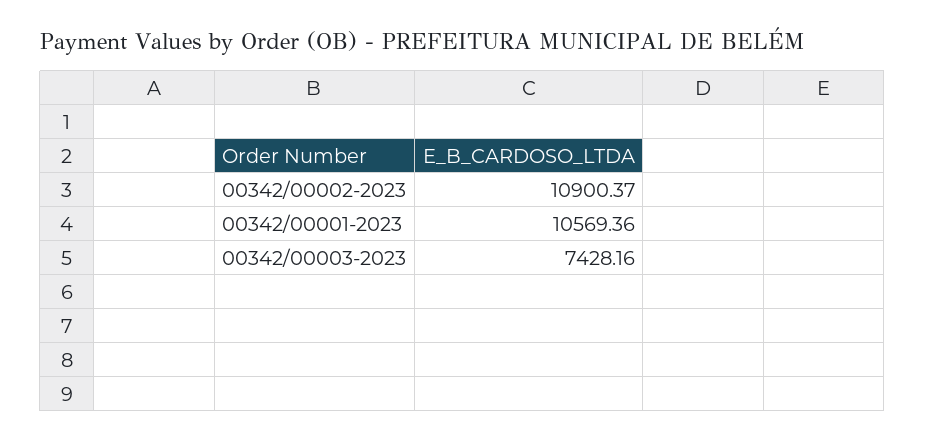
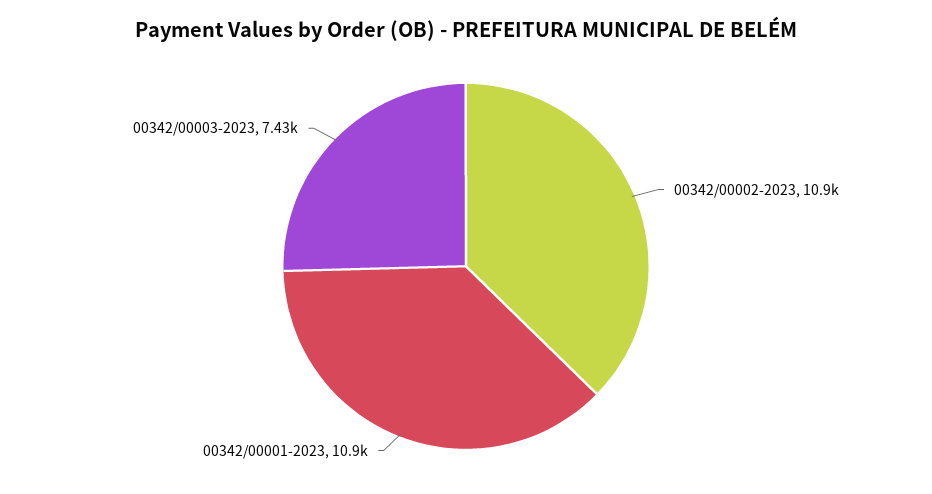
00342/00001-2023: 10569.36 -> 10900

